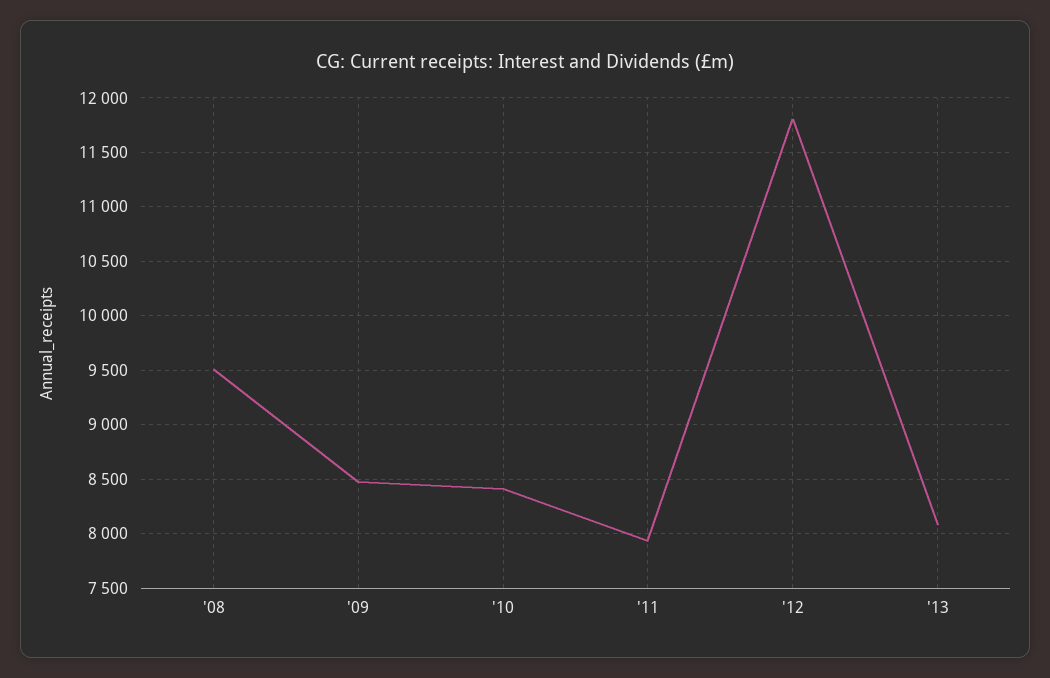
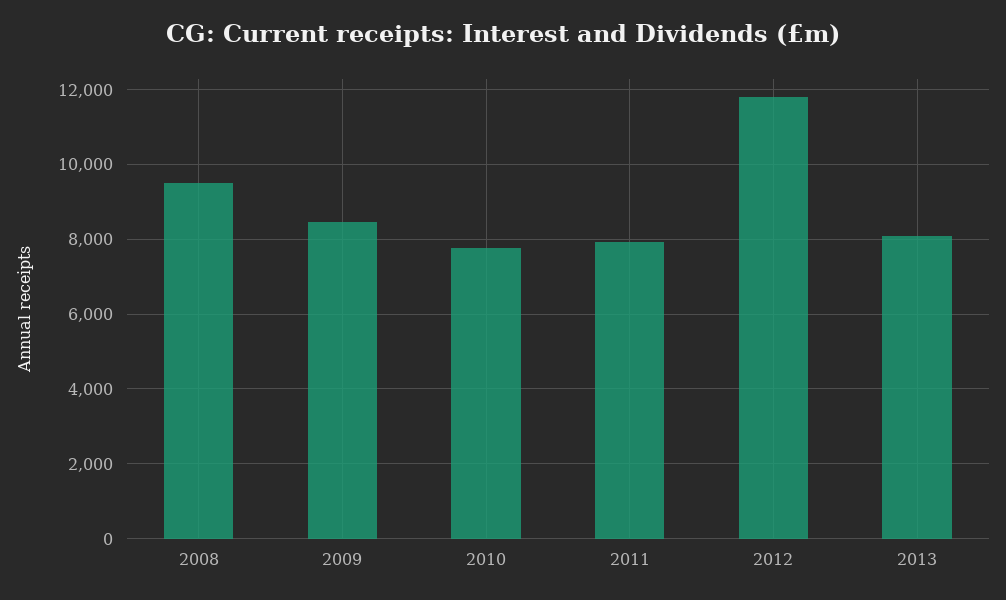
'10: 8400 -> 7800

